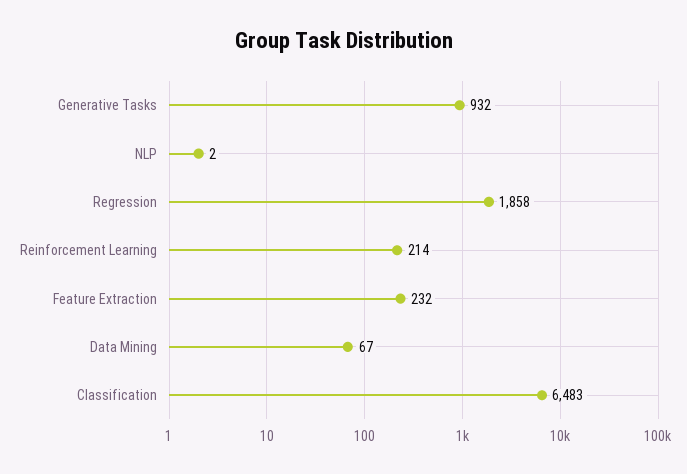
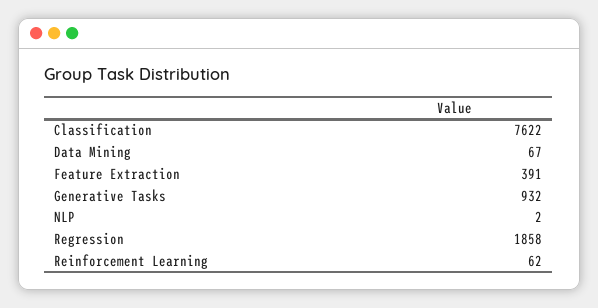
Reinforcement Learning: 214 -> 62
Feature Extraction: 232 -> 391
Classification: 6483 -> 7622

